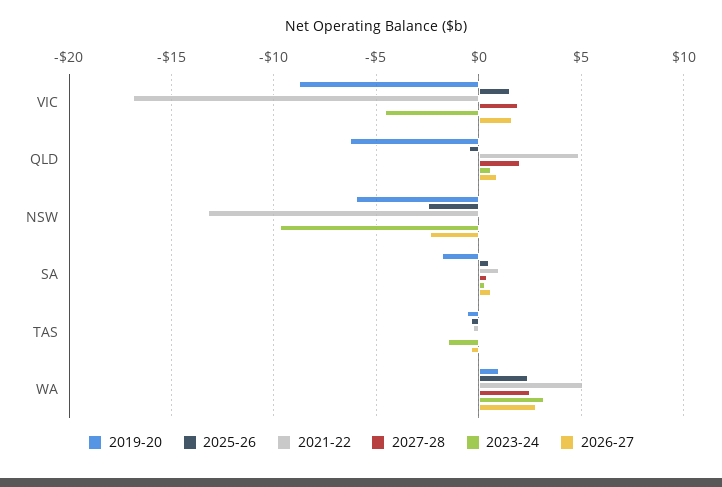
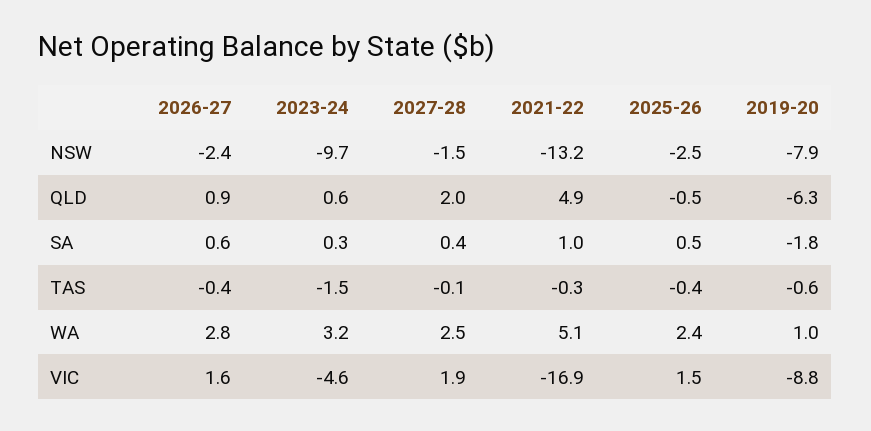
2019-20, NSW: -6 -> -7.9
2027-28, NSW: 0 -> -1.5

